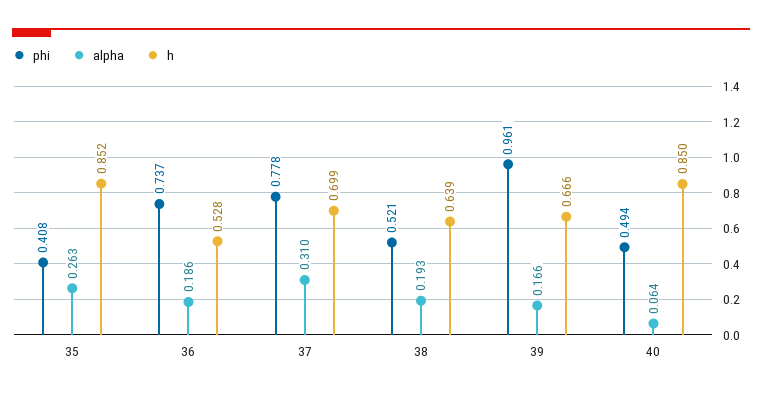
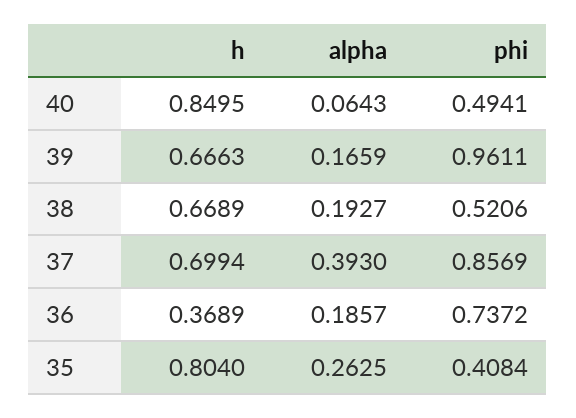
h, 35: 0.852 -> 0.804
h, 36: 0.528 -> 0.3689
phi, 37: 0.778 -> 0.8569
alpha, 37: 0.31 -> 0.393
h, 38: 0.639 -> 0.6689

